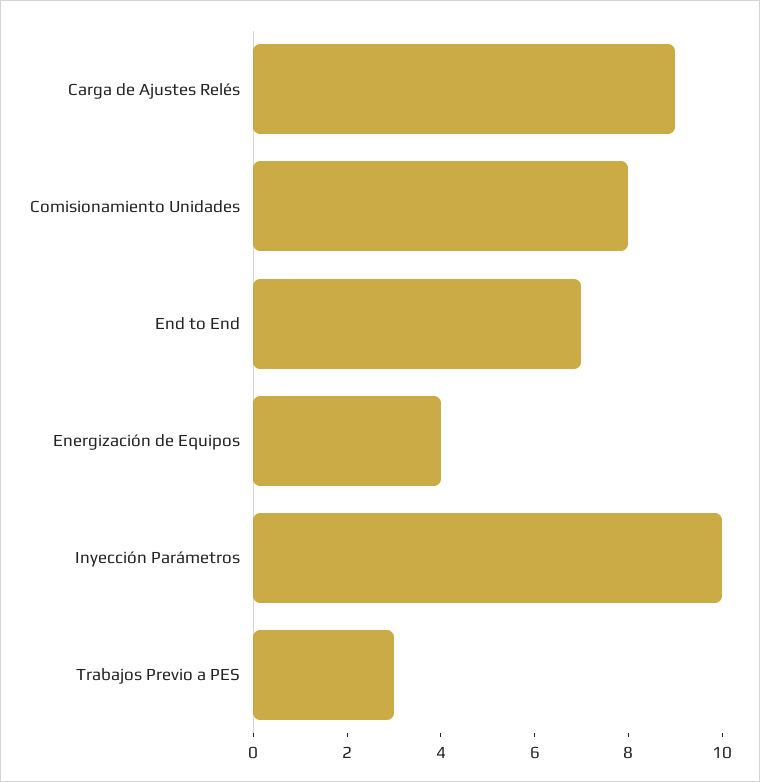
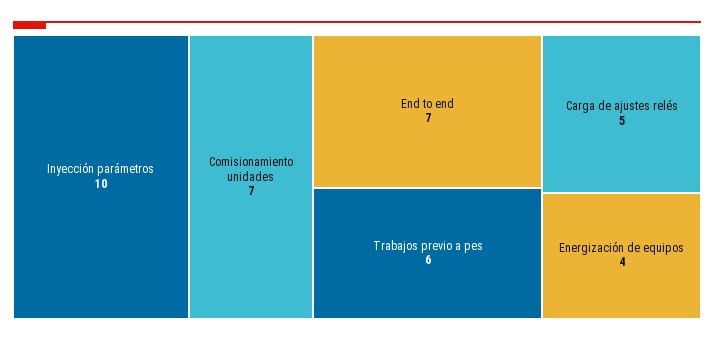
Carga de Ajustes Relés: 9 -> 5
Comisionamiento Unidades: 8 -> 7
Trabajos Previo a PES: 3 -> 6

